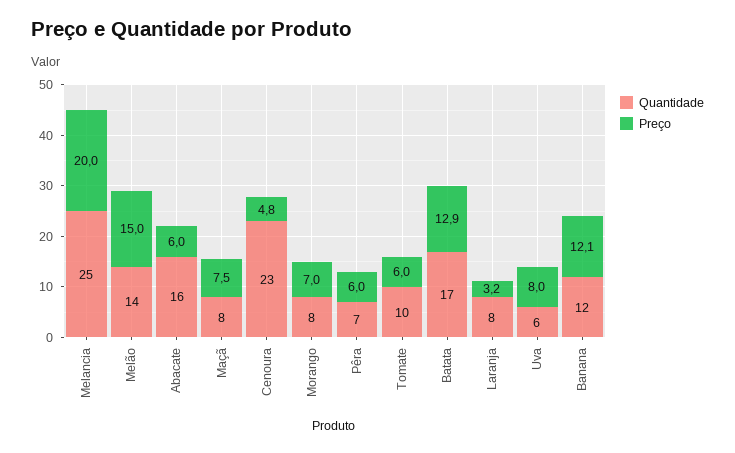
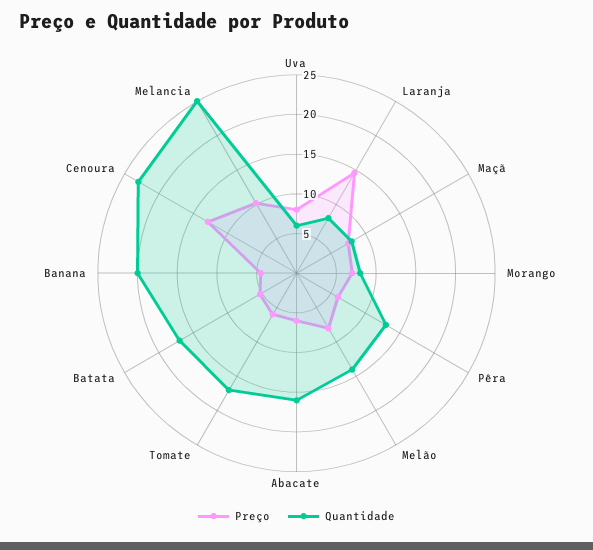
Preço, Melancia: 20 -> 10
Preço, Melão: 15 -> 7.5
Preço, Cenoura: 4.8 -> 12.5
Quantidade, Pêra: 7 -> 12.5
Quantidade, Tomate: 10 -> 17.5
Preço, Batata: 12.9 -> 5
Preço, Laranja: 3.2 -> 15
Quantidade, Banana: 12 -> 20
Preço, Banana: 12.1 -> 5

